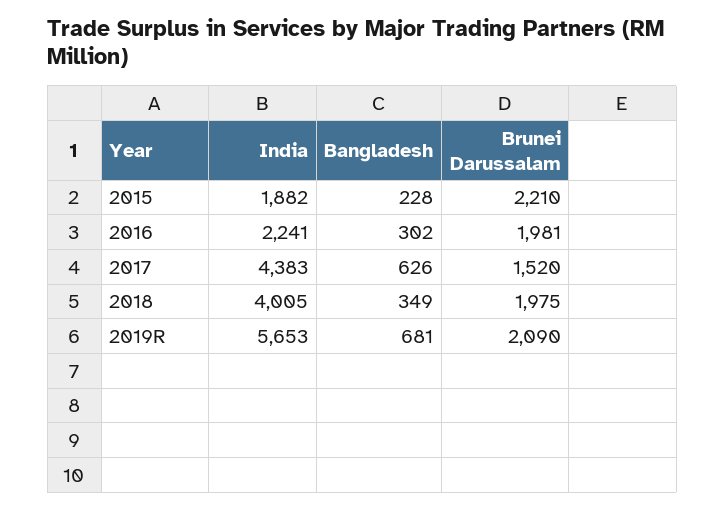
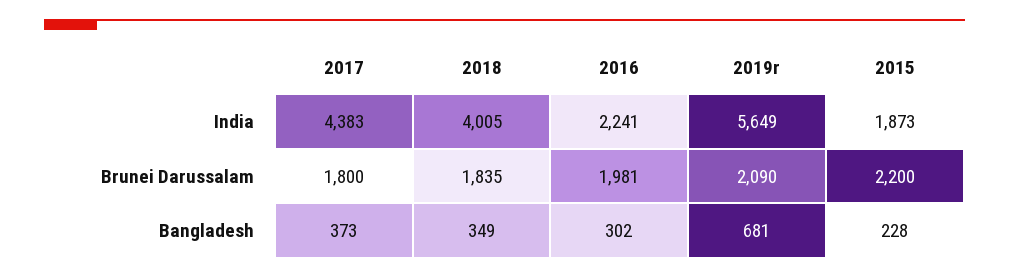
India, 2015: 1882 -> 1873
Brunei Darussalam, 2015: 2210 -> 2200
Bangladesh, 2017: 626 -> 373
Brunei Darussalam, 2017: 1520 -> 1800
Brunei Darussalam, 2018: 1975 -> 1835
India, 2019R: 5653 -> 5649

